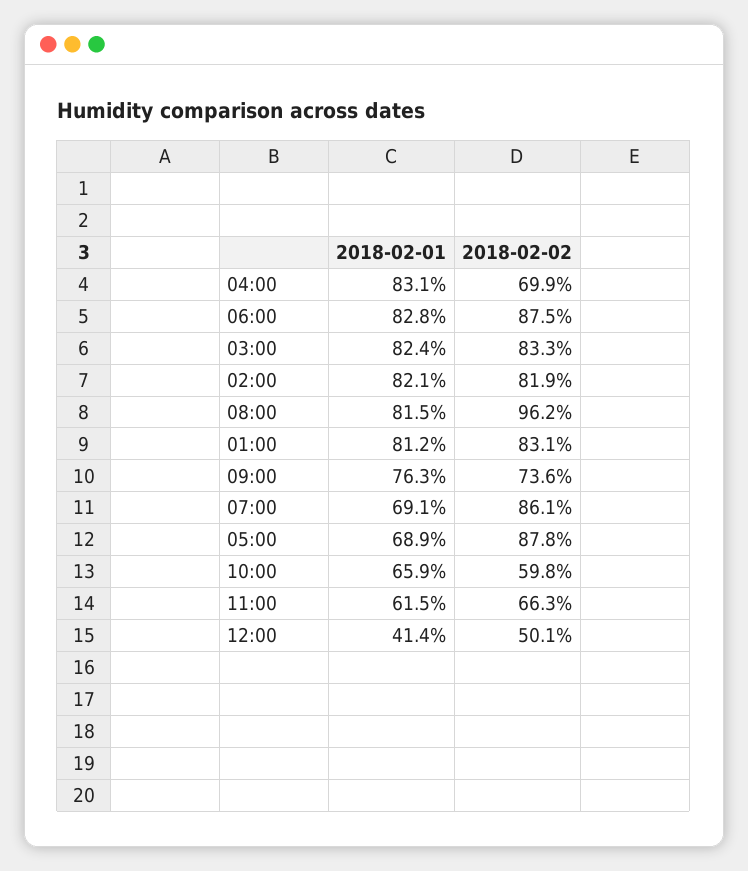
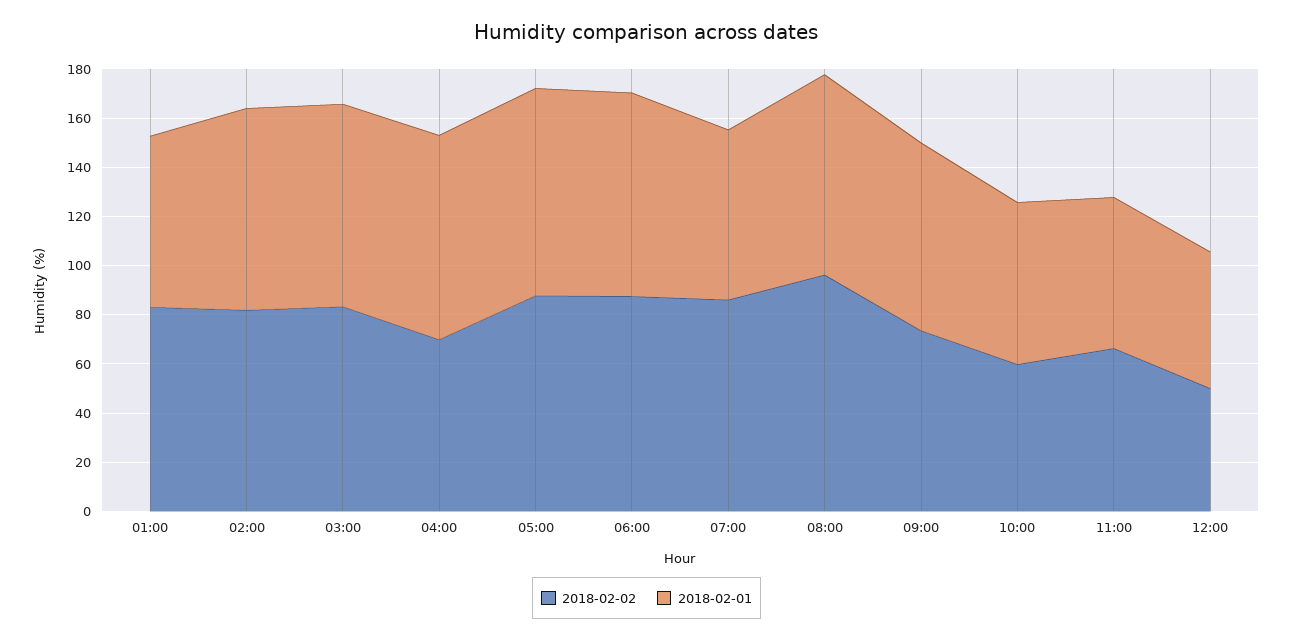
2018-02-01, 01:00: 81.2 -> 70
2018-02-01, 05:00: 68.9 -> 85
2018-02-01, 12:00: 41.4 -> 55

